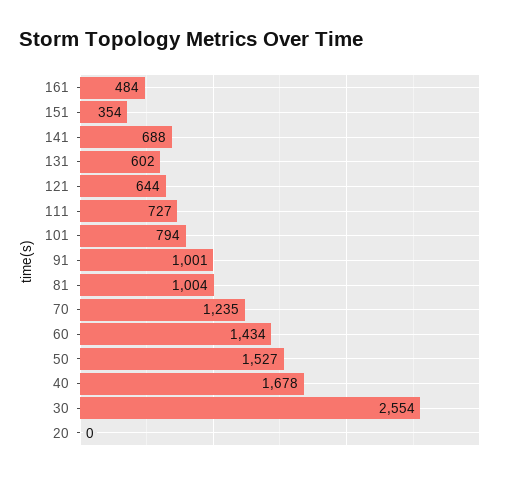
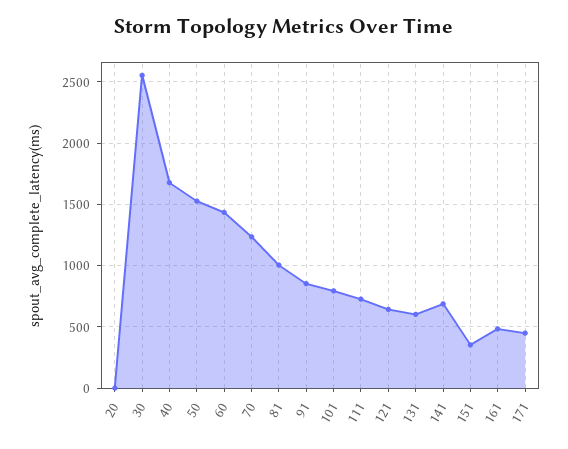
91: 1001 -> 850
171: none -> 450

